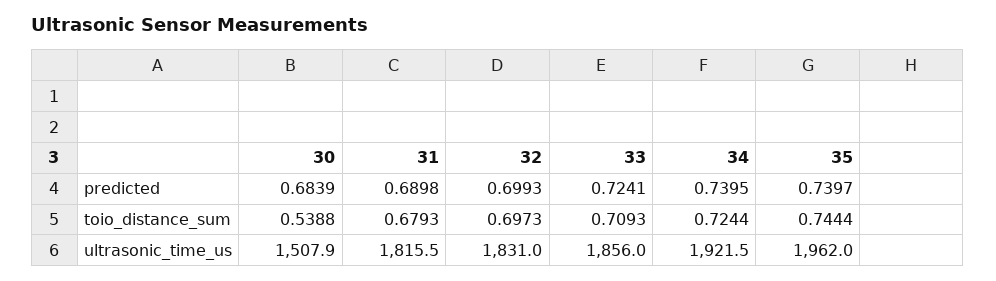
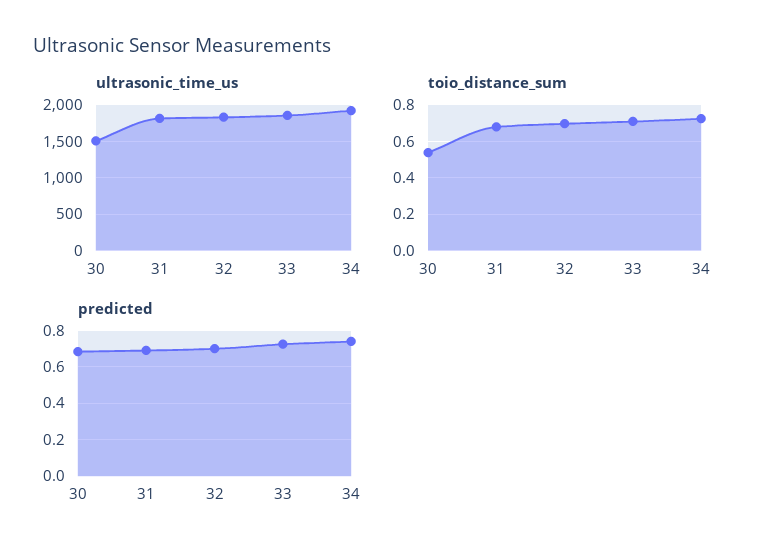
predicted, 35: 0.7397 -> none
toio_distance_sum, 35: 0.7444 -> none
ultrasonic_time_us, 35: 1962 -> none

